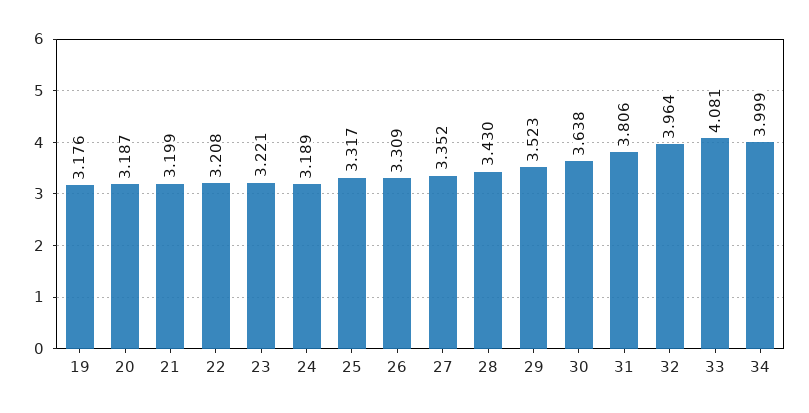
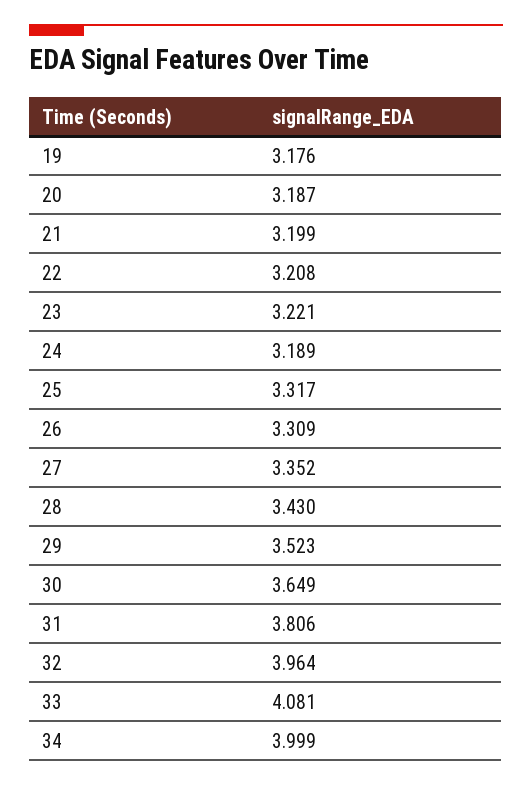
30: 3.638 -> 3.649

